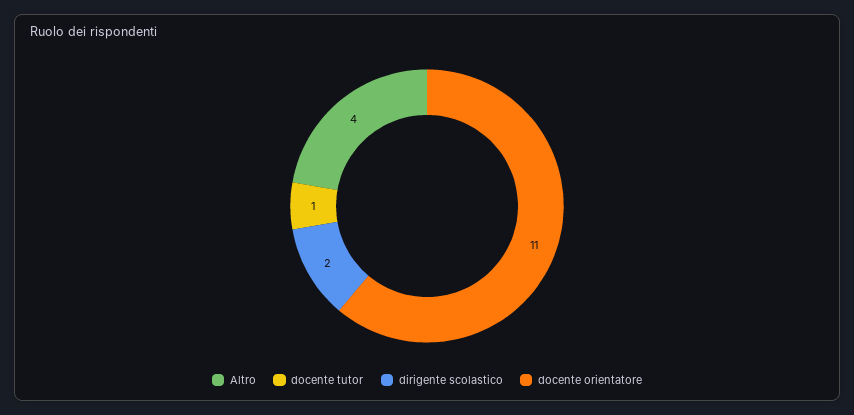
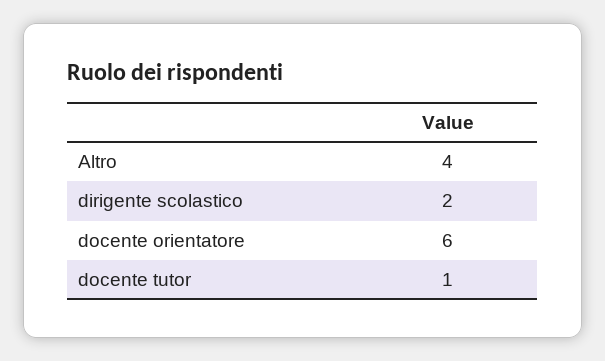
docente orientatore: 11 -> 6

